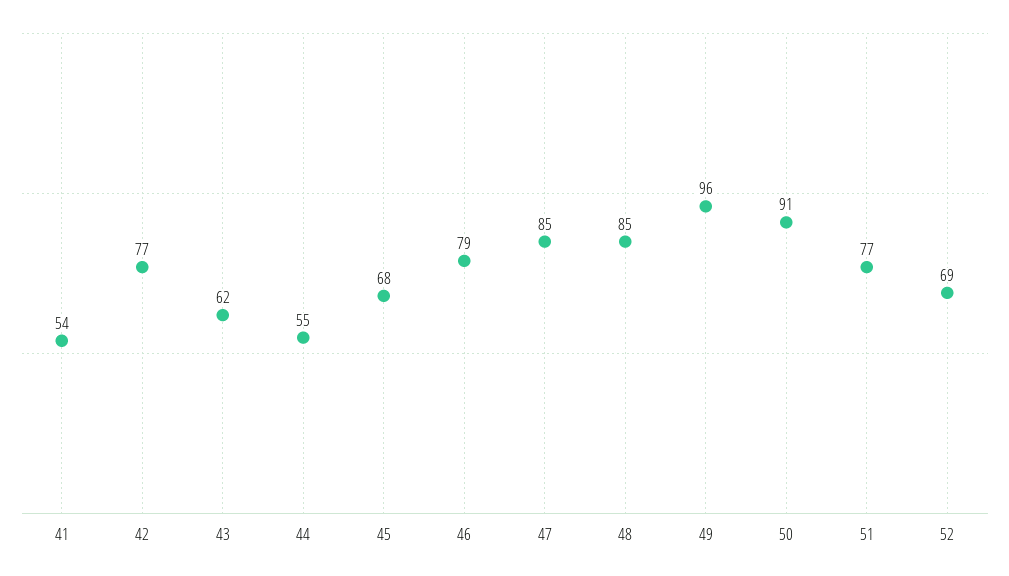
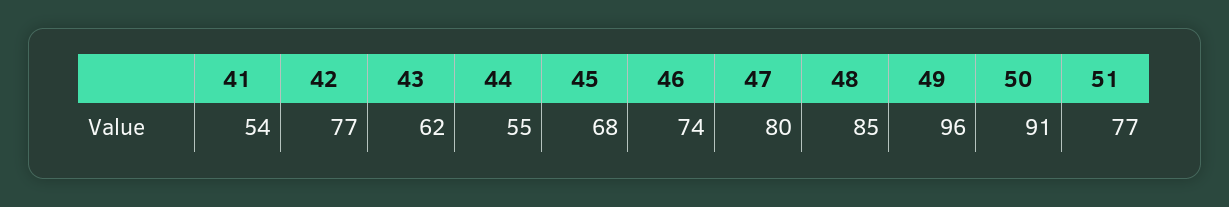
46: 79 -> 74
47: 85 -> 80
52: 69 -> none

